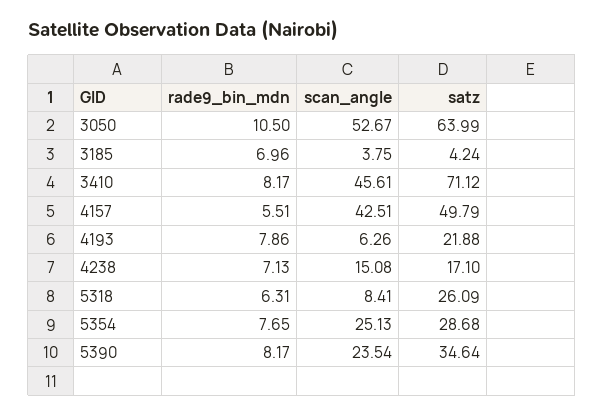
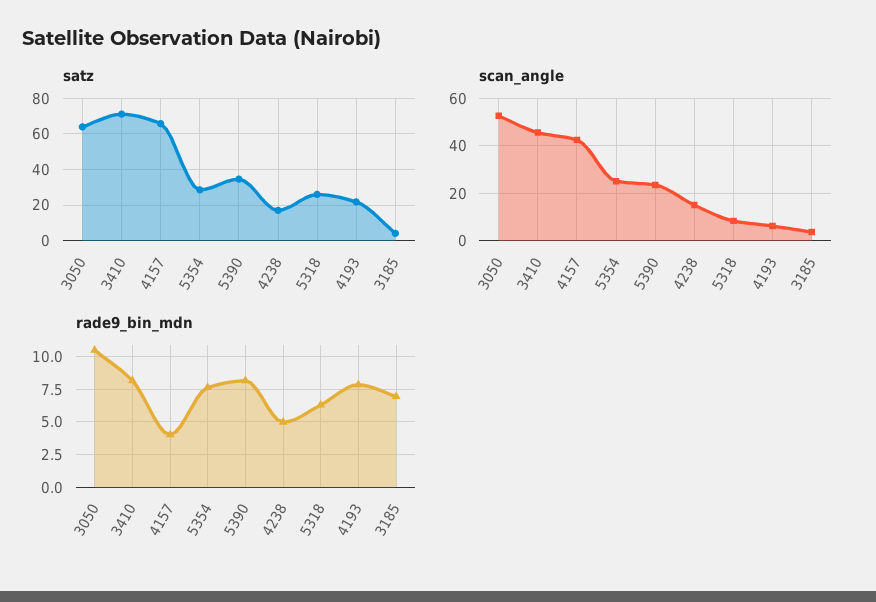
rade9_bin_mdn, 4157: 5.51 -> 4
satz, 4157: 49.79 -> 65
rade9_bin_mdn, 4238: 7.13 -> 5

